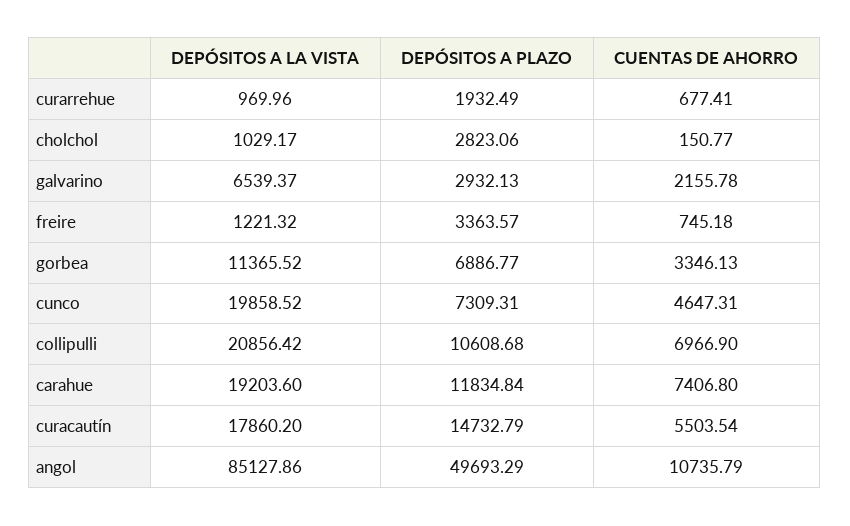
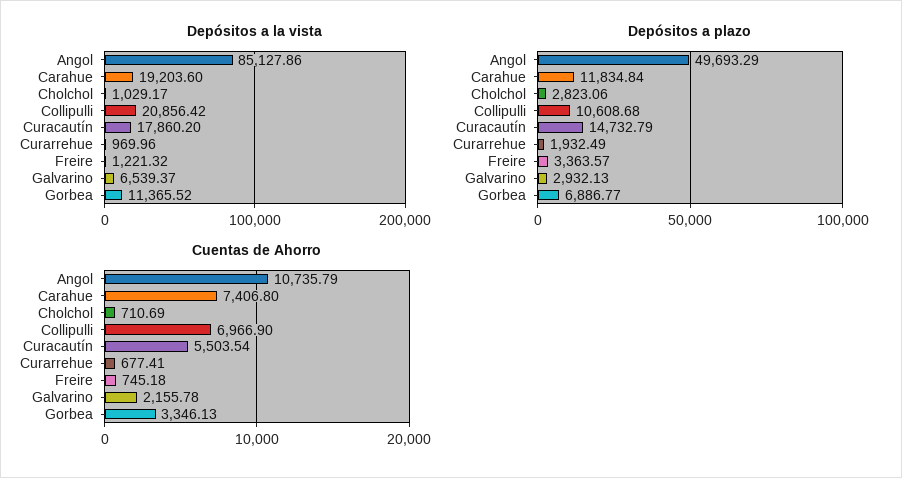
CUENTAS DE AHORRO, cholchol: 150.77 -> 710.69
DEPÓSITOS A LA VISTA, cunco: 19858.52 -> none
DEPÓSITOS A PLAZO, cunco: 7309.31 -> none
CUENTAS DE AHORRO, cunco: 4647.31 -> none

